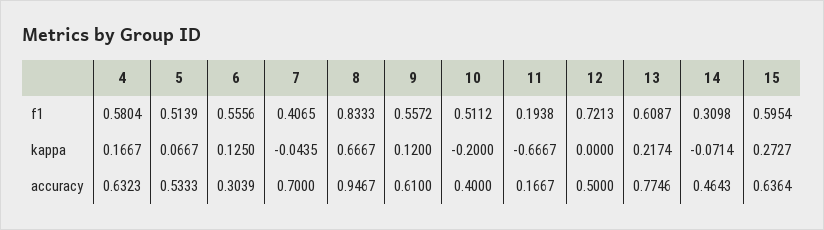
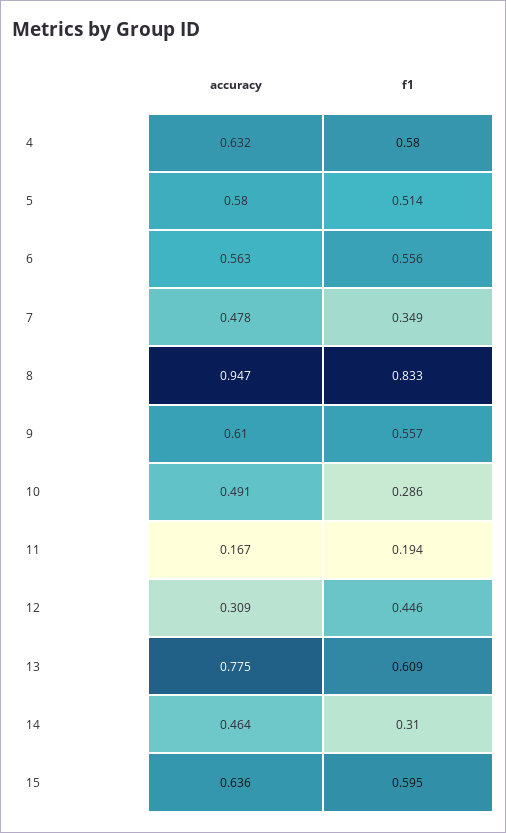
7, f1: 0.4065 -> 0.349
10, f1: 0.5112 -> 0.286
12, f1: 0.7213 -> 0.446
4, kappa: 0.1667 -> none
5, kappa: 0.0667 -> none
6, kappa: 0.125 -> none
7, kappa: -0.0435 -> none
8, kappa: 0.6667 -> none
9, kappa: 0.12 -> none
10, kappa: -0.2 -> none
11, kappa: -0.6667 -> none
12, kappa: 0 -> none
13, kappa: 0.2174 -> none
14, kappa: -0.0714 -> none
15, kappa: 0.2727 -> none
5, accuracy: 0.5333 -> 0.58
6, accuracy: 0.3039 -> 0.563
7, accuracy: 0.7 -> 0.478
10, accuracy: 0.4 -> 0.491
12, accuracy: 0.5 -> 0.309

